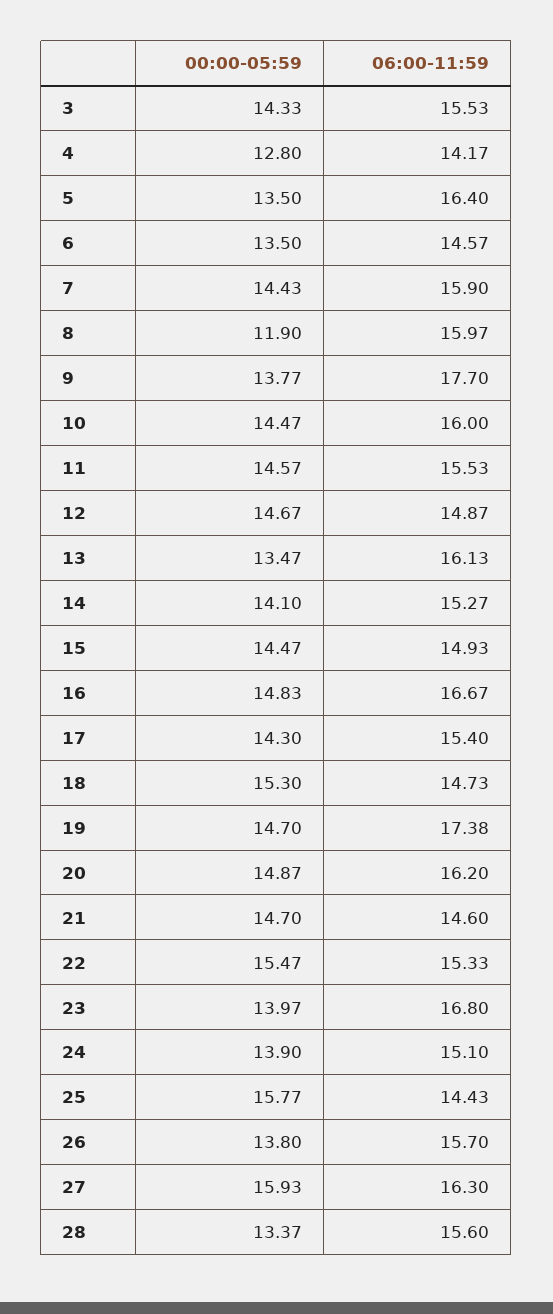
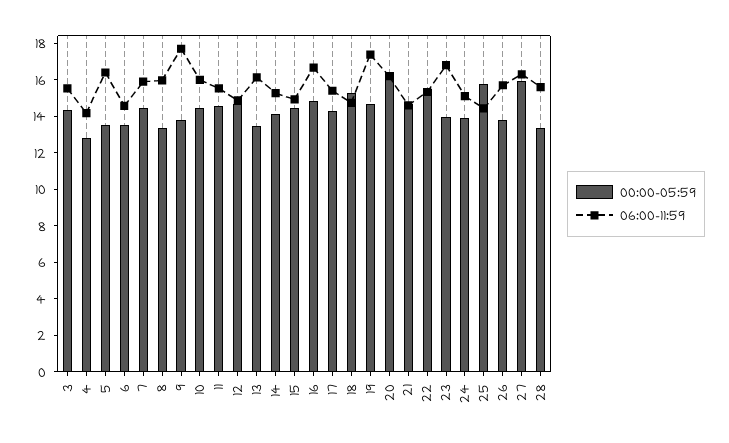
00:00-05:59, 8: 11.9 -> 13.5
00:00-05:59, 20: 14.87 -> 16.5

